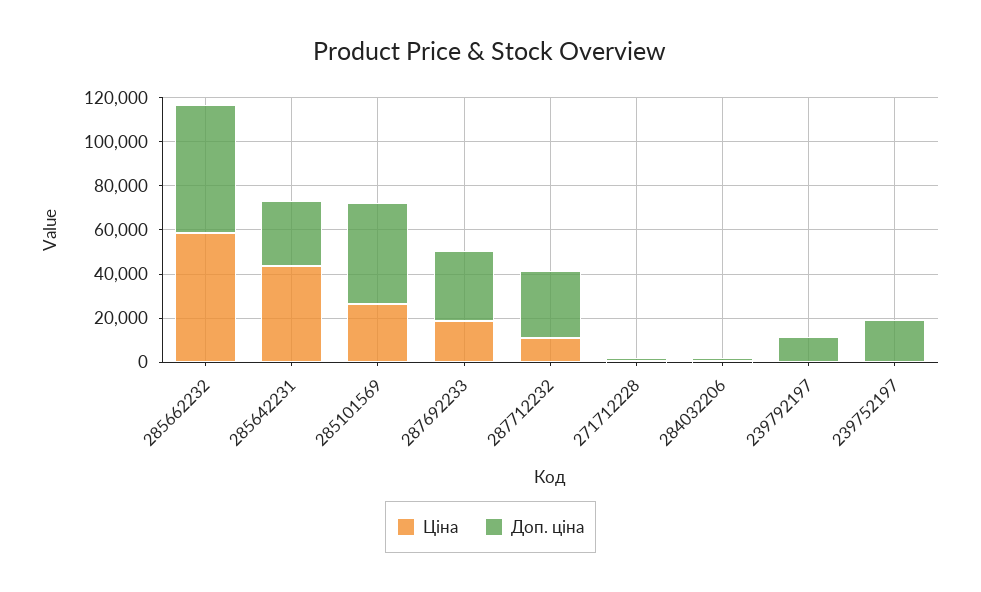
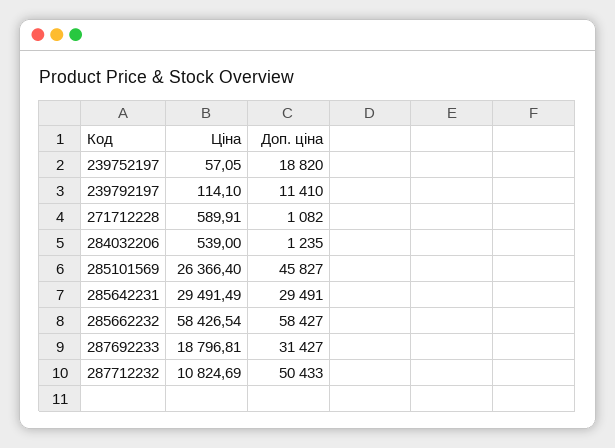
Ціна, 285642231: 45000 -> 29491.49
Доп. ціна, 287712232: 30000 -> 50433

